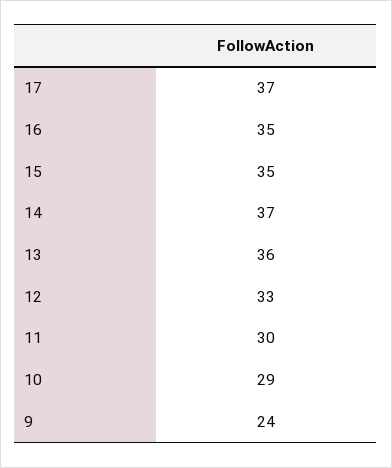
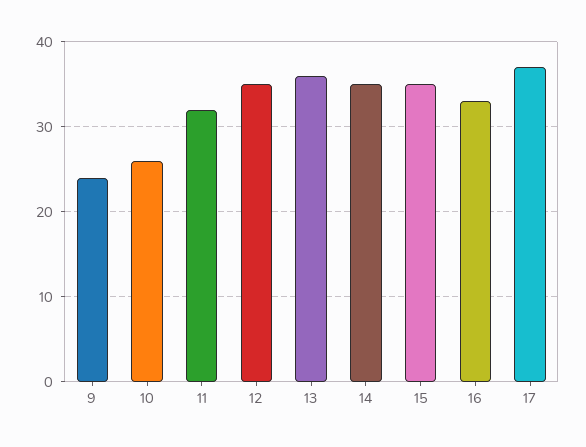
16: 35 -> 33
14: 37 -> 35
12: 33 -> 35
11: 30 -> 32
10: 29 -> 26

